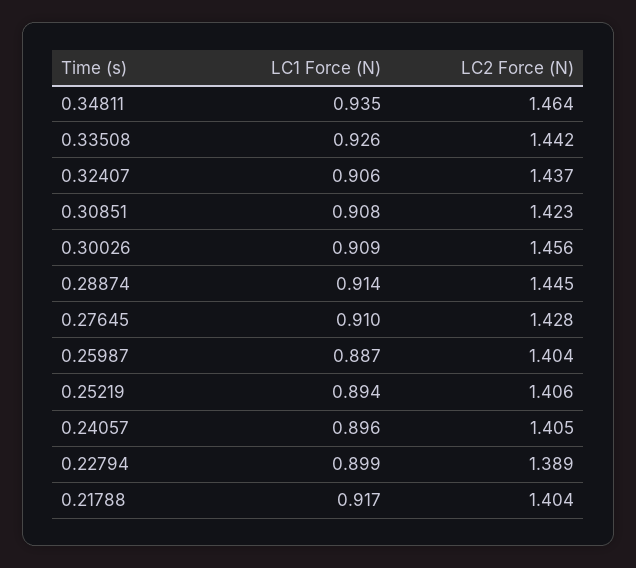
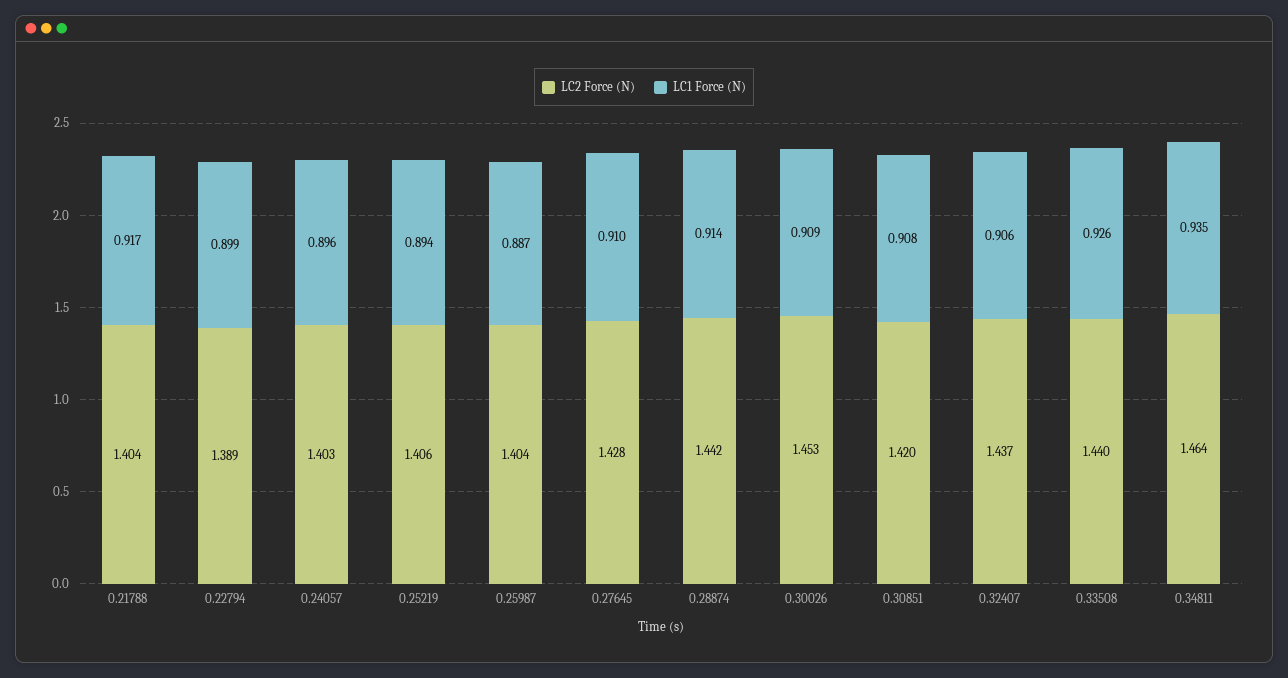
LC2 Force (N), 0.33508: 1.442 -> 1.44
LC2 Force (N), 0.30851: 1.423 -> 1.42
LC2 Force (N), 0.30026: 1.456 -> 1.453
LC2 Force (N), 0.28874: 1.445 -> 1.442
LC2 Force (N), 0.24057: 1.405 -> 1.403

